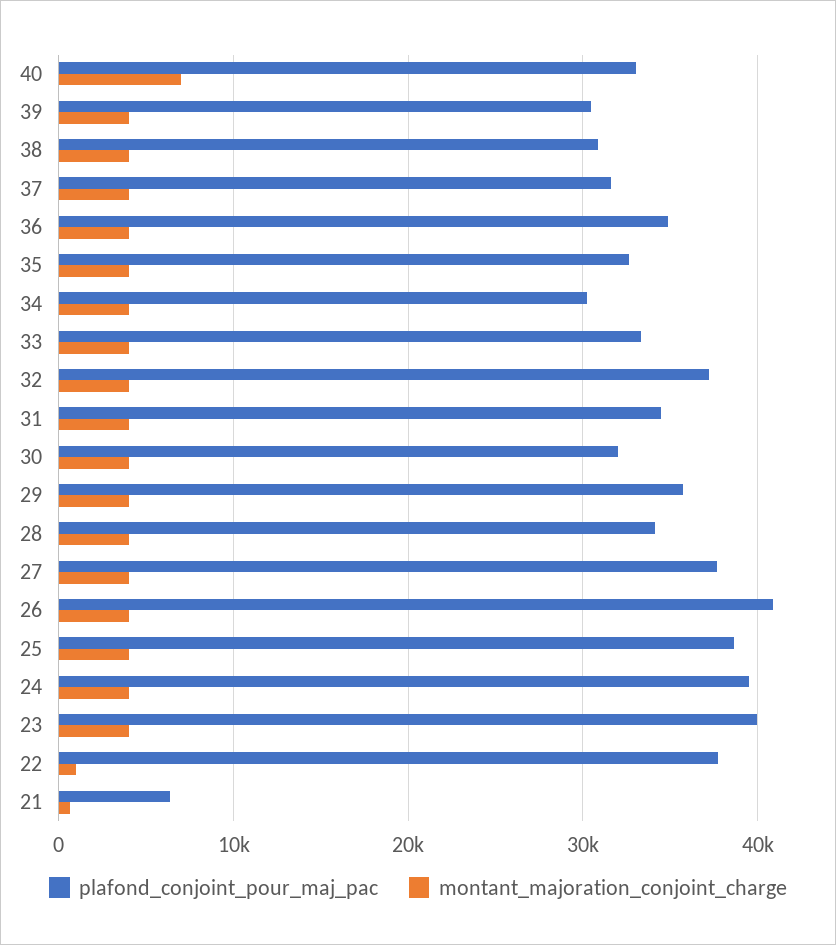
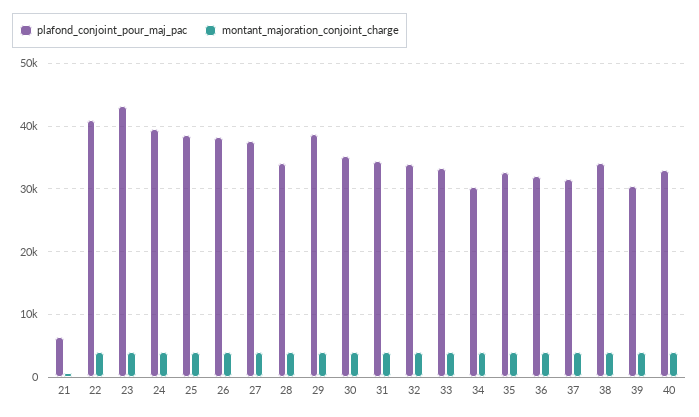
montant_majoration_conjoint_charge, 40: 7000 -> 4000
plafond_conjoint_pour_maj_pac, 38: 31000 -> 34000
plafond_conjoint_pour_maj_pac, 36: 35000 -> 32000
plafond_conjoint_pour_maj_pac, 32: 37000 -> 34000
plafond_conjoint_pour_maj_pac, 30: 32000 -> 35000
plafond_conjoint_pour_maj_pac, 29: 36000 -> 39000
plafond_conjoint_pour_maj_pac, 26: 41000 -> 38000
plafond_conjoint_pour_maj_pac, 23: 40000 -> 43000
plafond_conjoint_pour_maj_pac, 22: 38000 -> 41000
montant_majoration_conjoint_charge, 22: 1000 -> 4000

